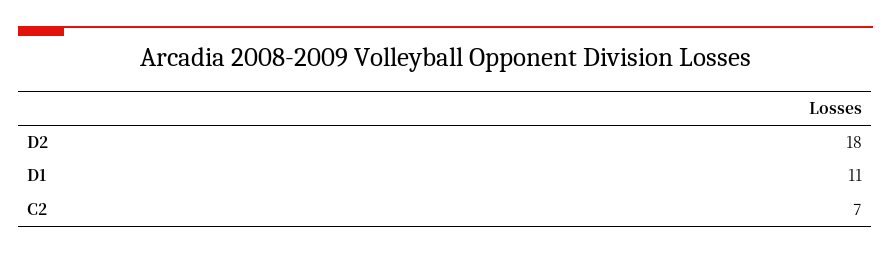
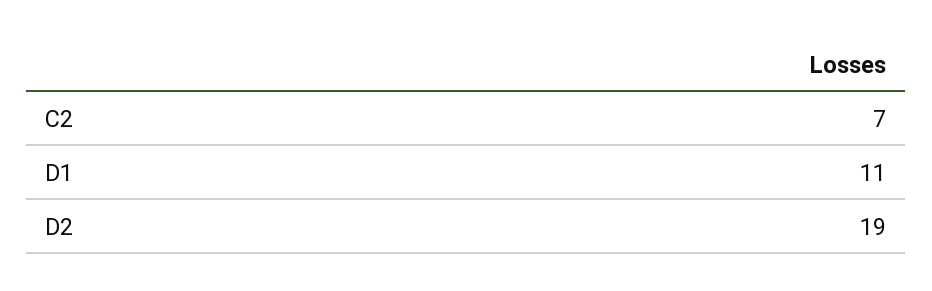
D2: 18 -> 19

